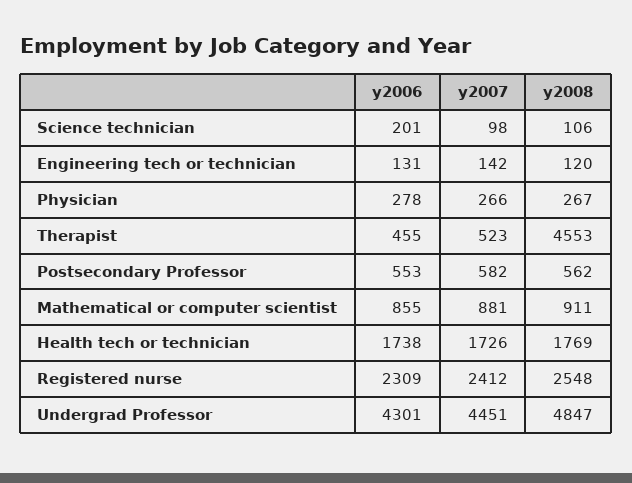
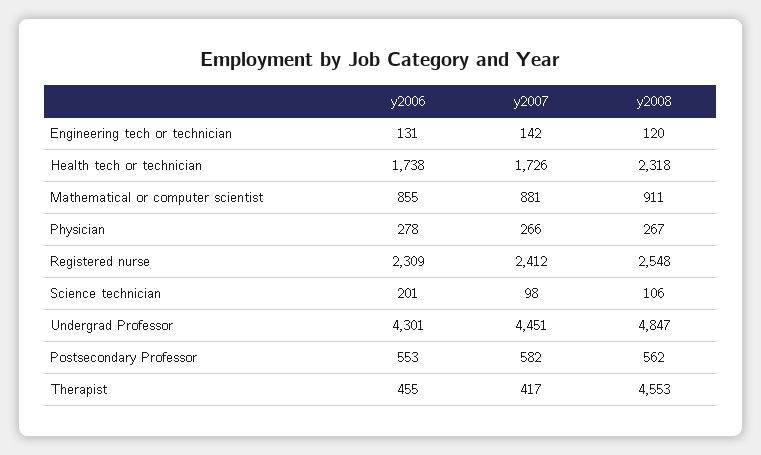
y2007, Therapist: 523 -> 417
y2008, Health tech or technician: 1769 -> 2318

